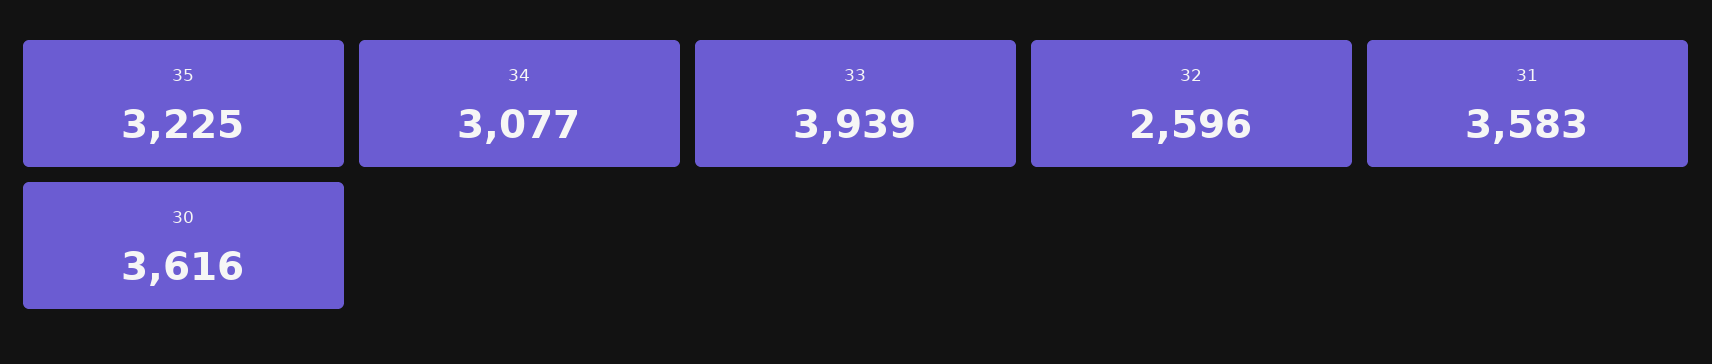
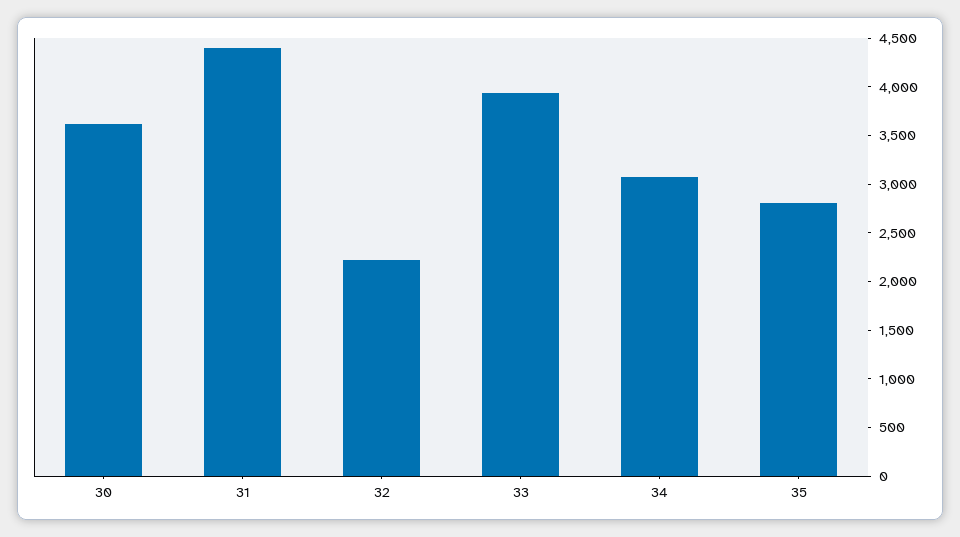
35: 3225 -> 2800
32: 2596 -> 2200
31: 3583 -> 4400

